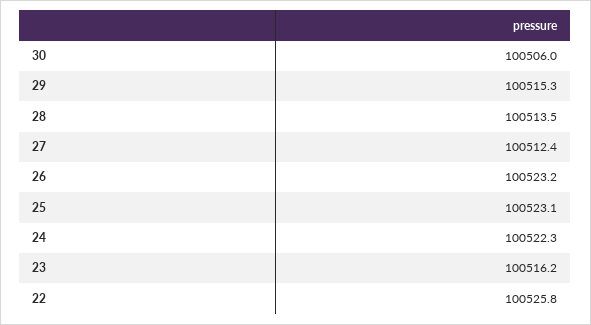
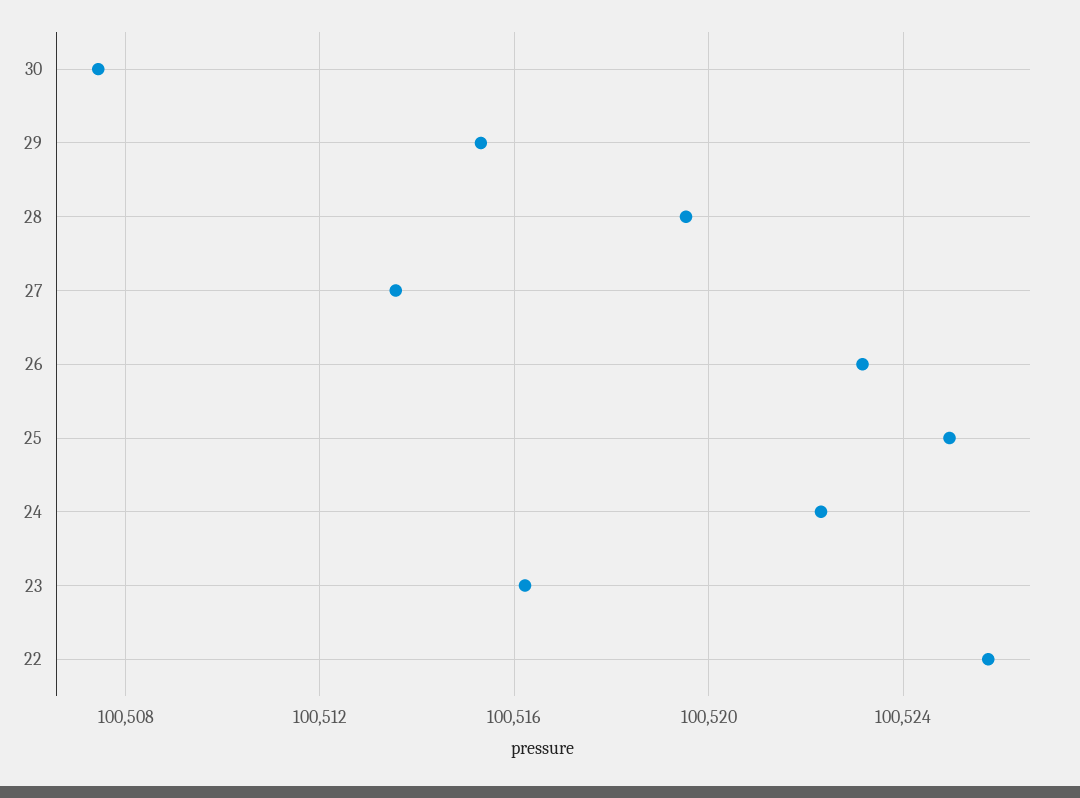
30: 100506 -> 100507.5
28: 100513.5 -> 100519.5
27: 100512.4 -> 100513.5
25: 100523.1 -> 100525

